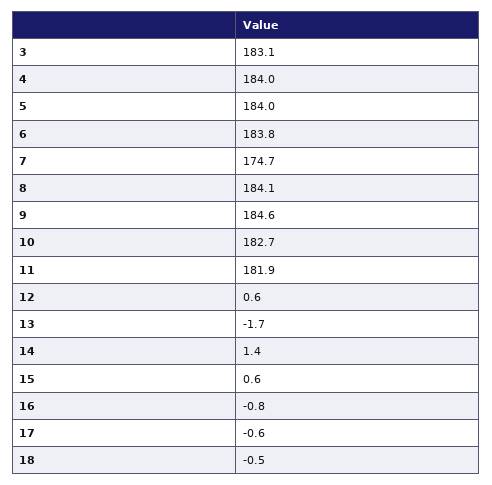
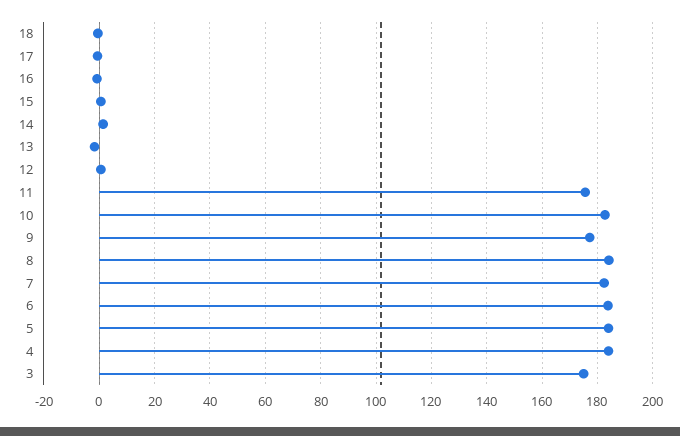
3: 183.1 -> 175
7: 174.7 -> 182.5
9: 184.6 -> 177.5
11: 181.9 -> 175

